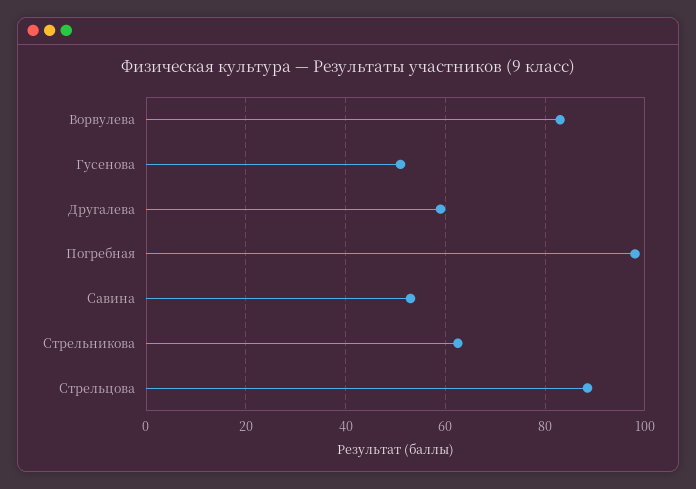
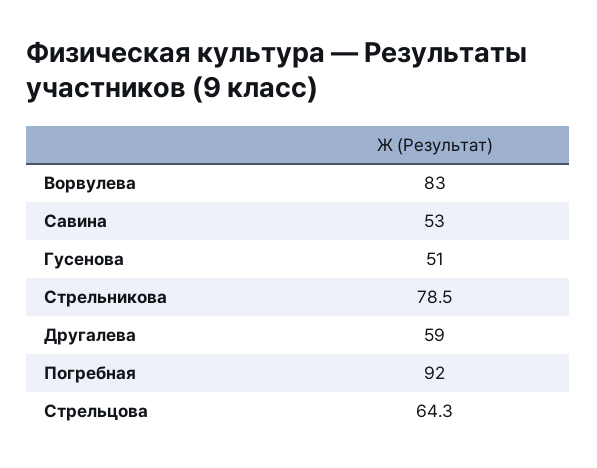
Погребная: 98 -> 92
Стрельникова: 62 -> 78.5
Стрельцова: 88 -> 64.3

